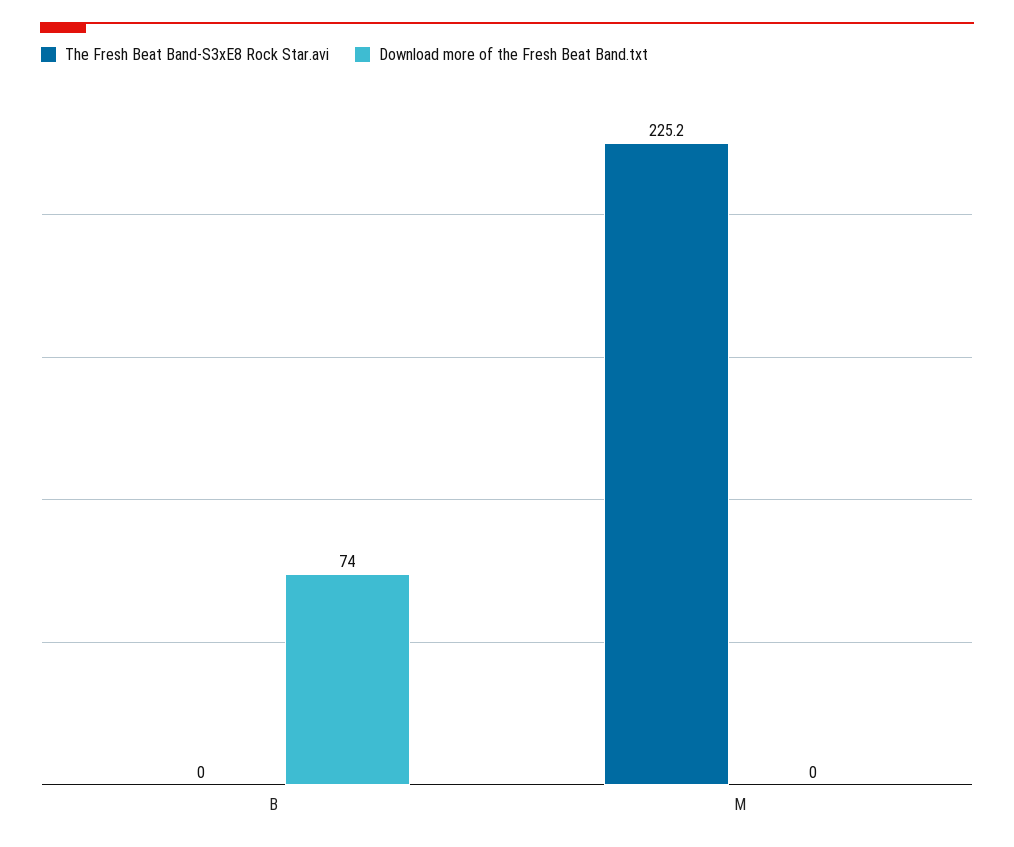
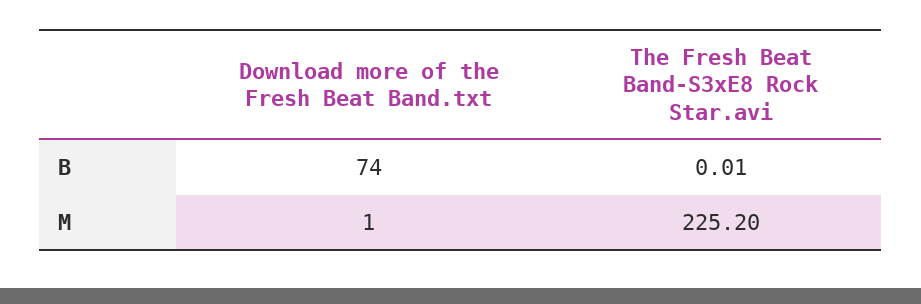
The Fresh Beat Band-S3xE8 Rock Star.avi, B: 0 -> 0.01
Download more of the Fresh Beat Band.txt, M: 0 -> 1

